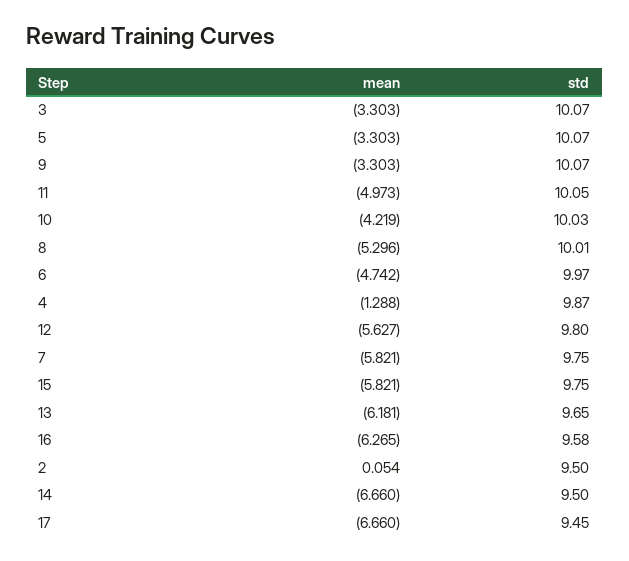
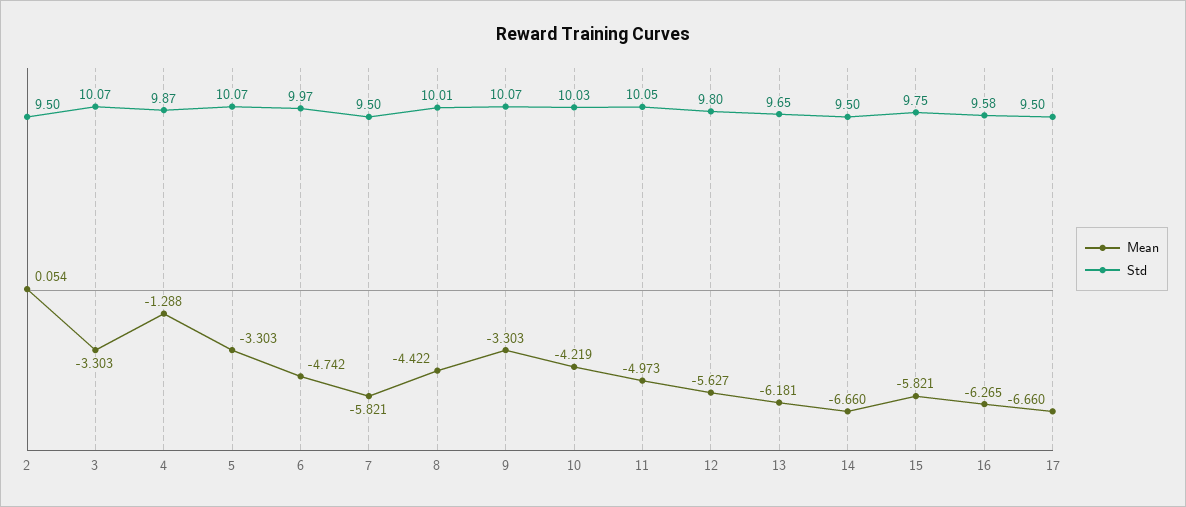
mean, 8: -5.296 -> -4.422
std, 7: 9.75 -> 9.5
std, 17: 9.45 -> 9.5

